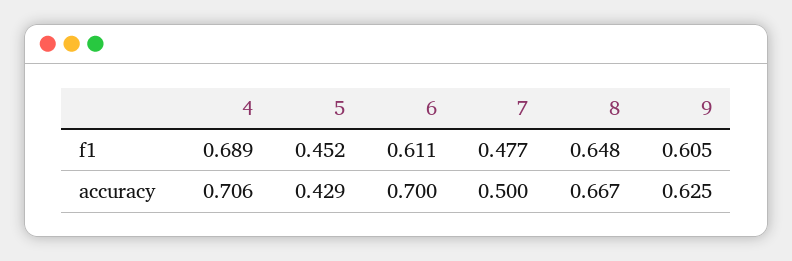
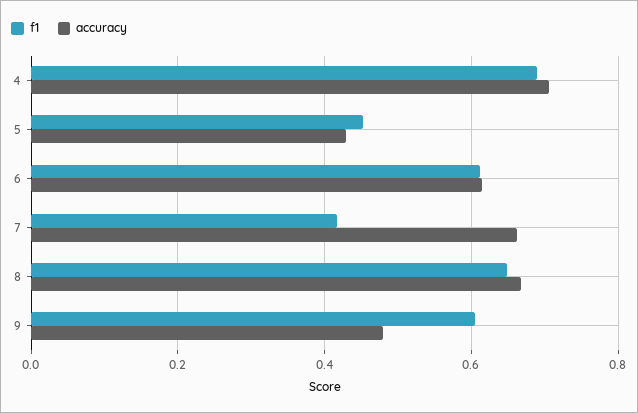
f1, 7: 0.477 -> 0.42
accuracy, 6: 0.7 -> 0.62
accuracy, 7: 0.5 -> 0.66
accuracy, 9: 0.625 -> 0.48

